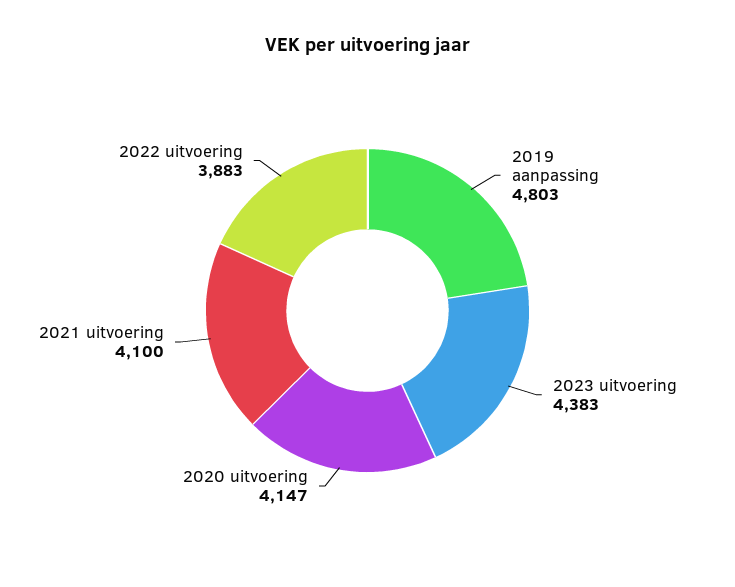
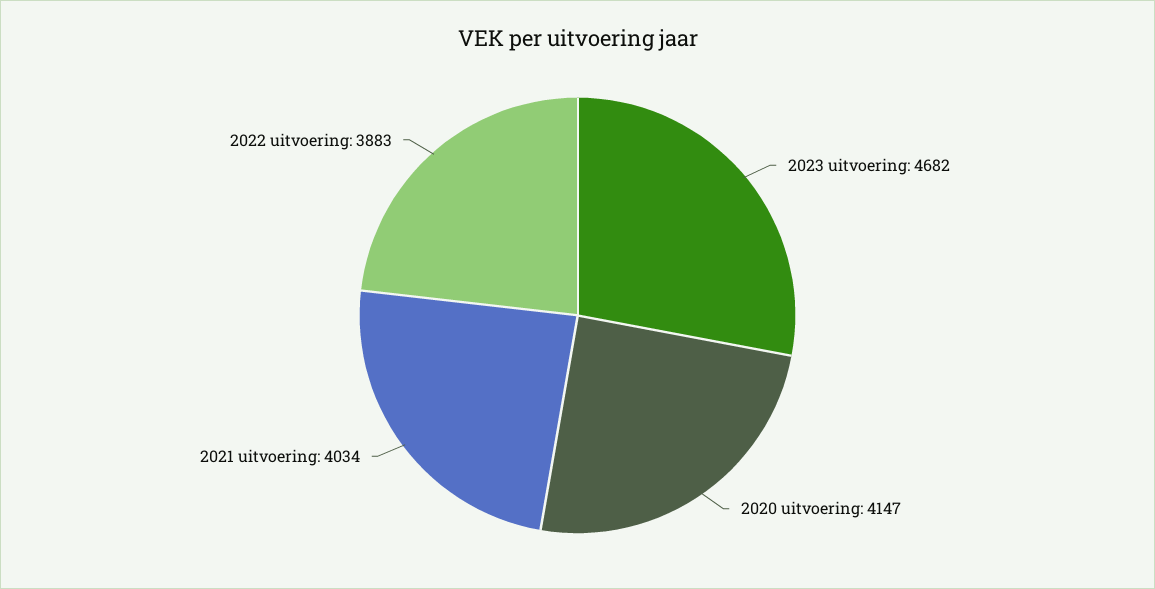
2019 aanpassing: 4803 -> none
2023 uitvoering: 4383 -> 4682
2021 uitvoering: 4100 -> 4034

